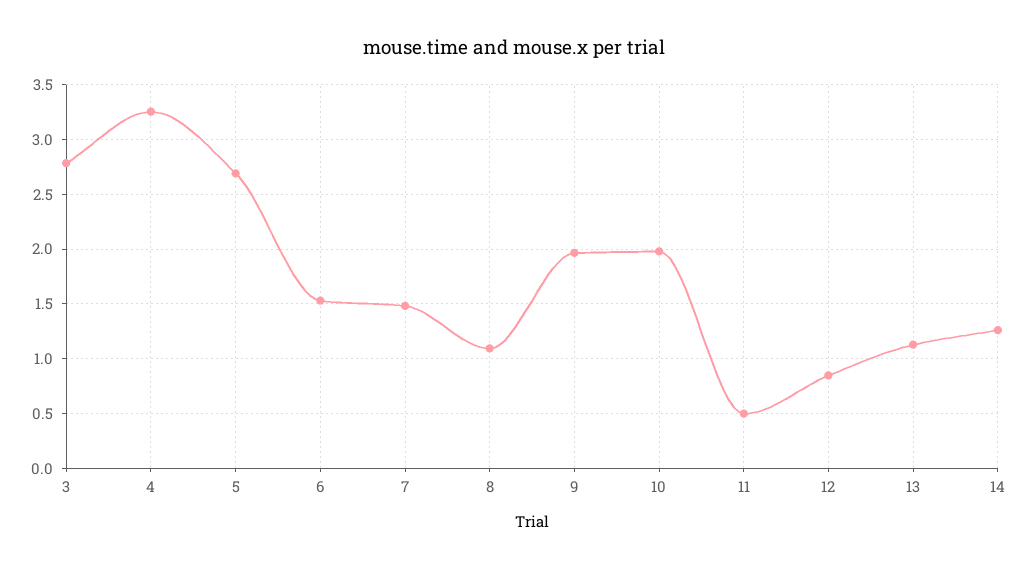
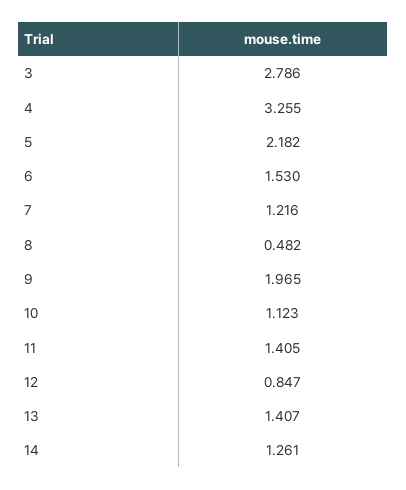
5: 2.7 -> 2.182
7: 1.5 -> 1.216
8: 1.1 -> 0.482
10: 2 -> 1.123
11: 0.5 -> 1.405
13: 1.1 -> 1.407

